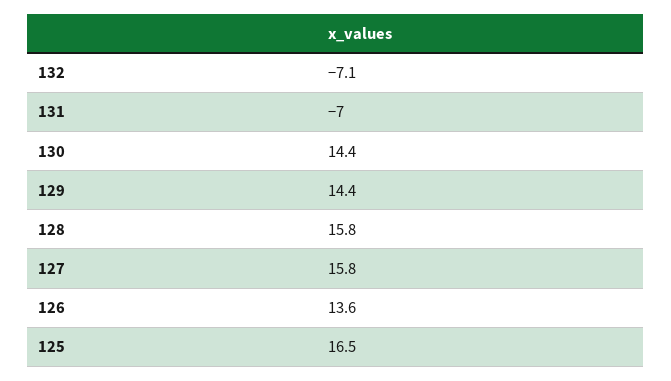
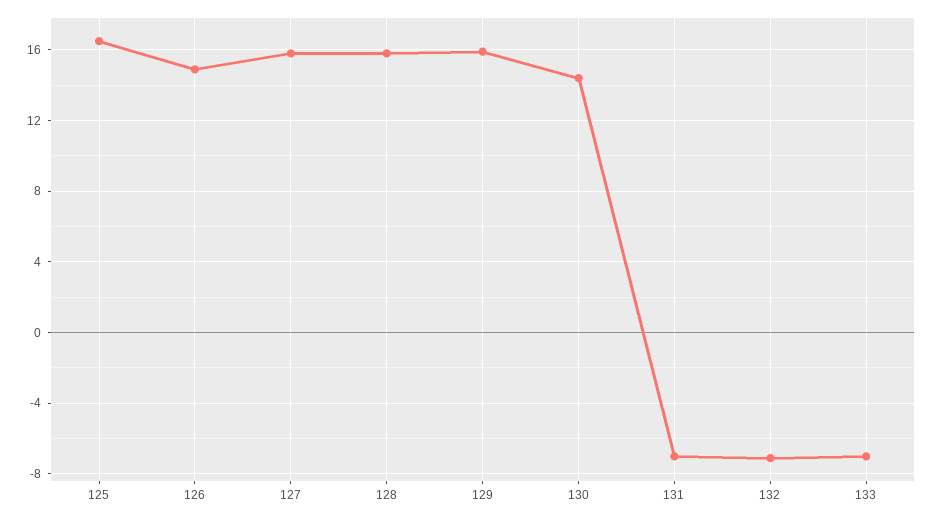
129: 14.4 -> 16
126: 13.6 -> 15
133: none -> -7

